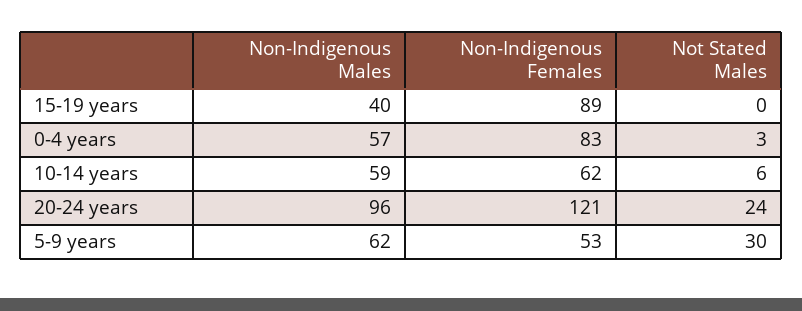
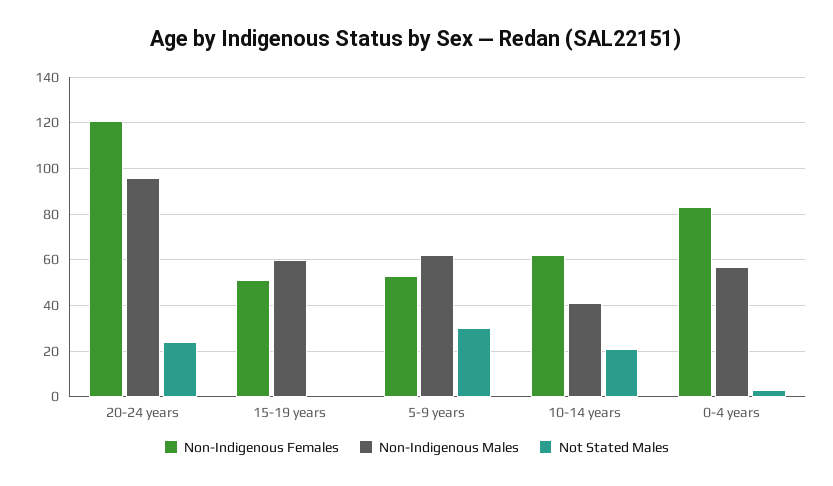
Non-Indigenous Males, 15-19 years: 40 -> 60
Non-Indigenous Females, 15-19 years: 89 -> 50
Non-Indigenous Males, 10-14 years: 59 -> 40
Not Stated Males, 10-14 years: 6 -> 20

